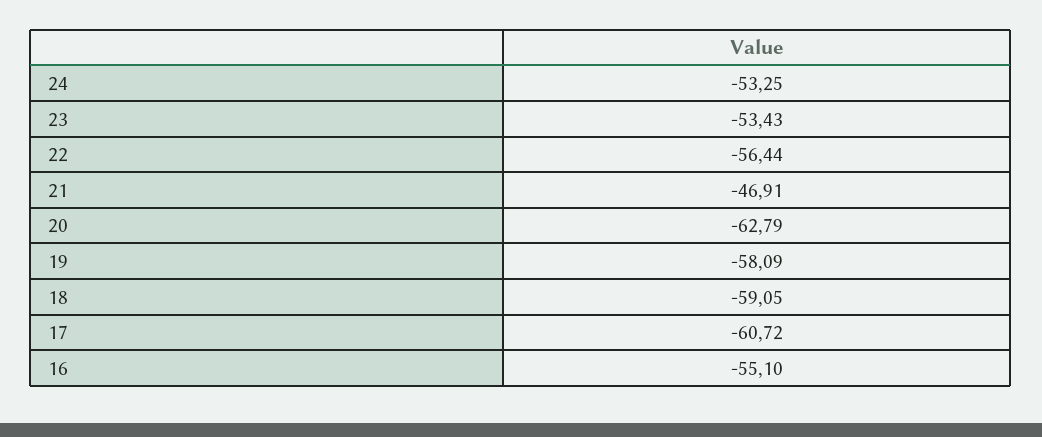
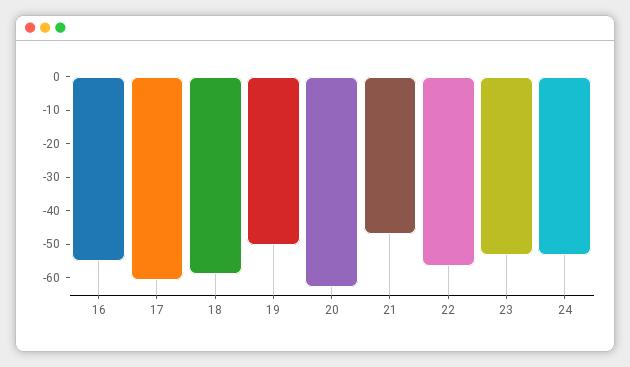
19: -58.09 -> -50

